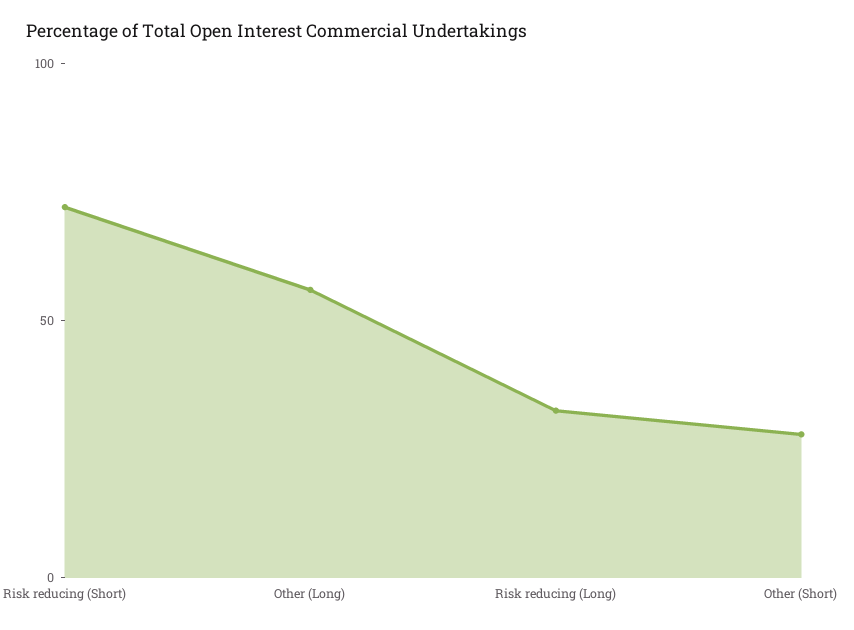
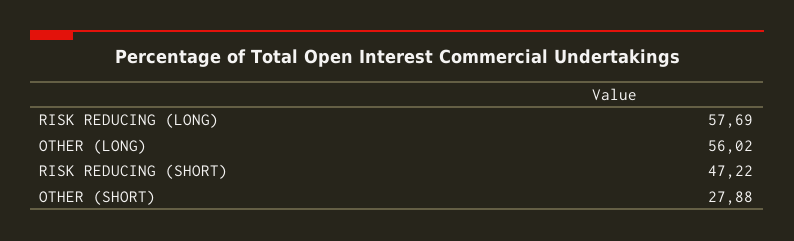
Risk reducing (Short): 70 -> 47.22
Risk reducing (Long): 30 -> 57.69

